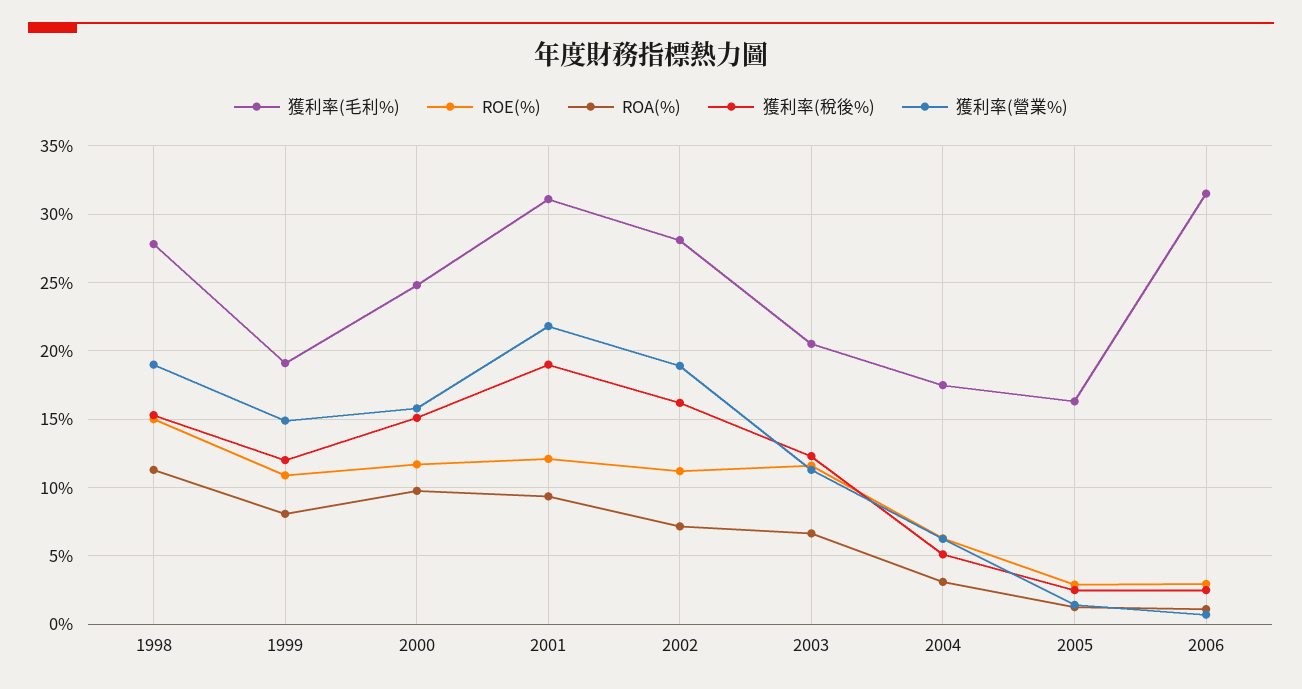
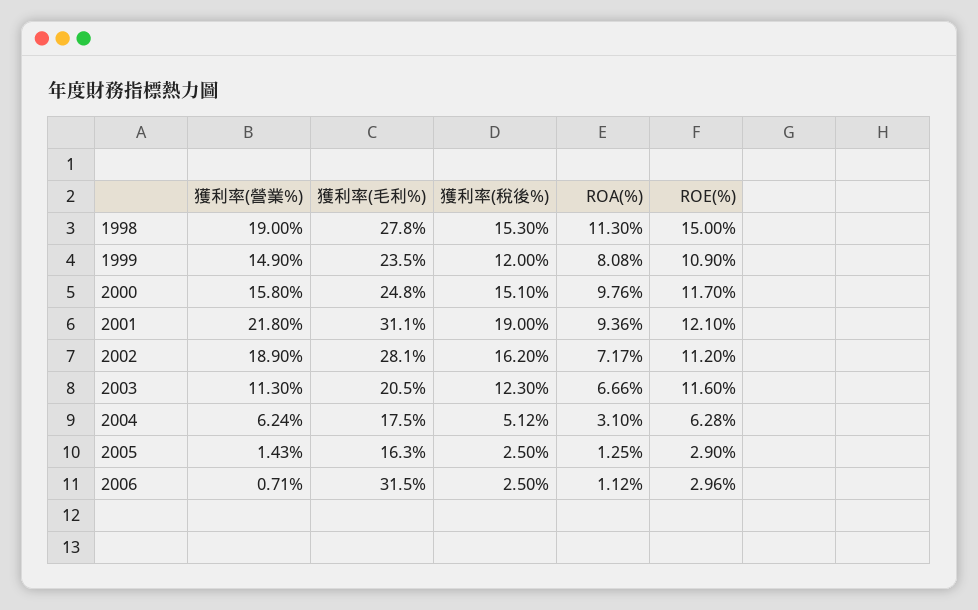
獲利率(毛利%), 1999: 19 -> 23.5

